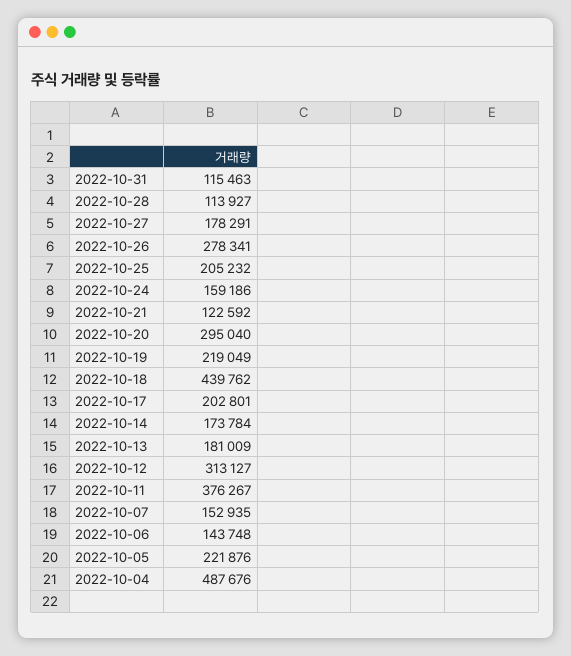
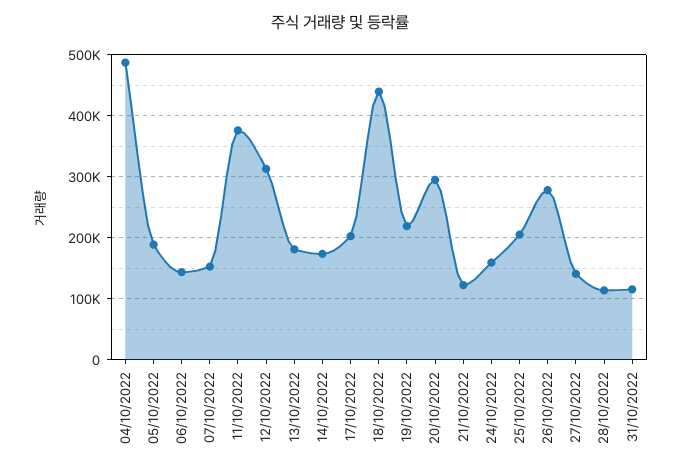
2022-10-27: 178291 -> 140000
2022-10-05: 221876 -> 190000

